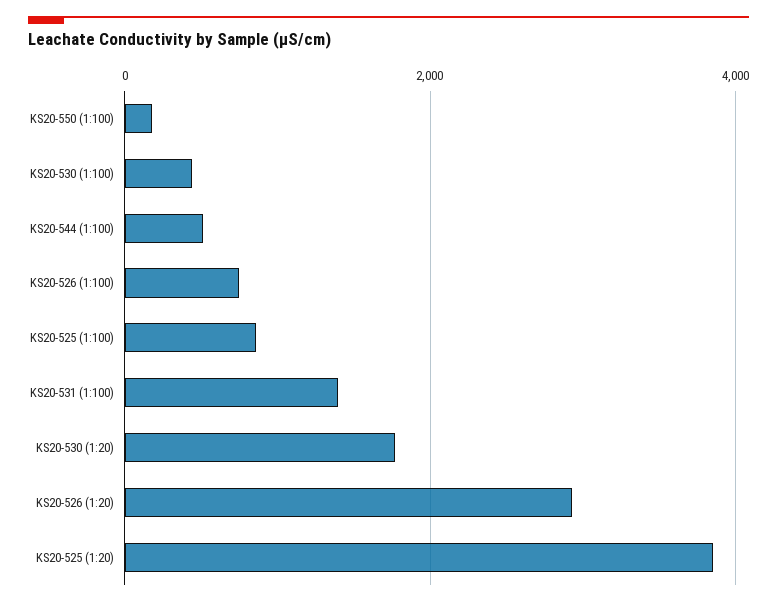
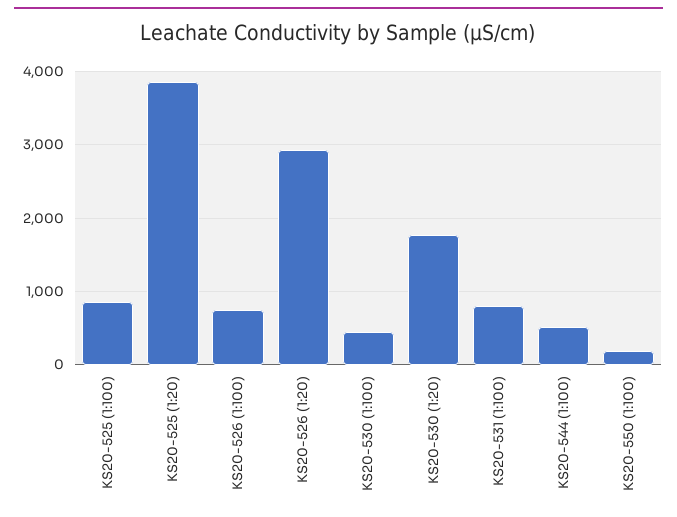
KS20-531 (1:100): 1400 -> 800

